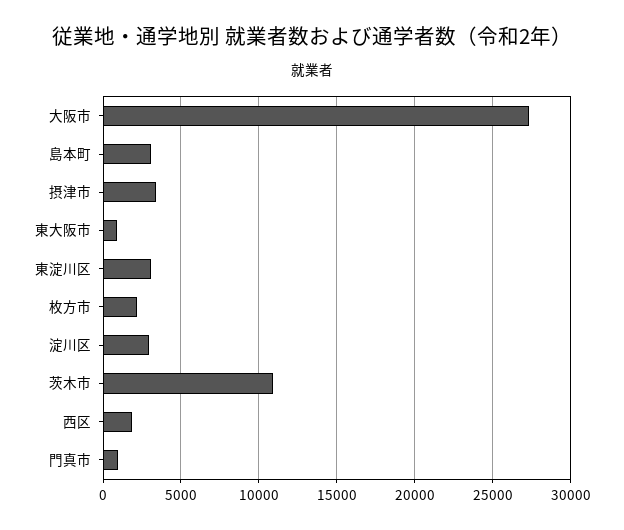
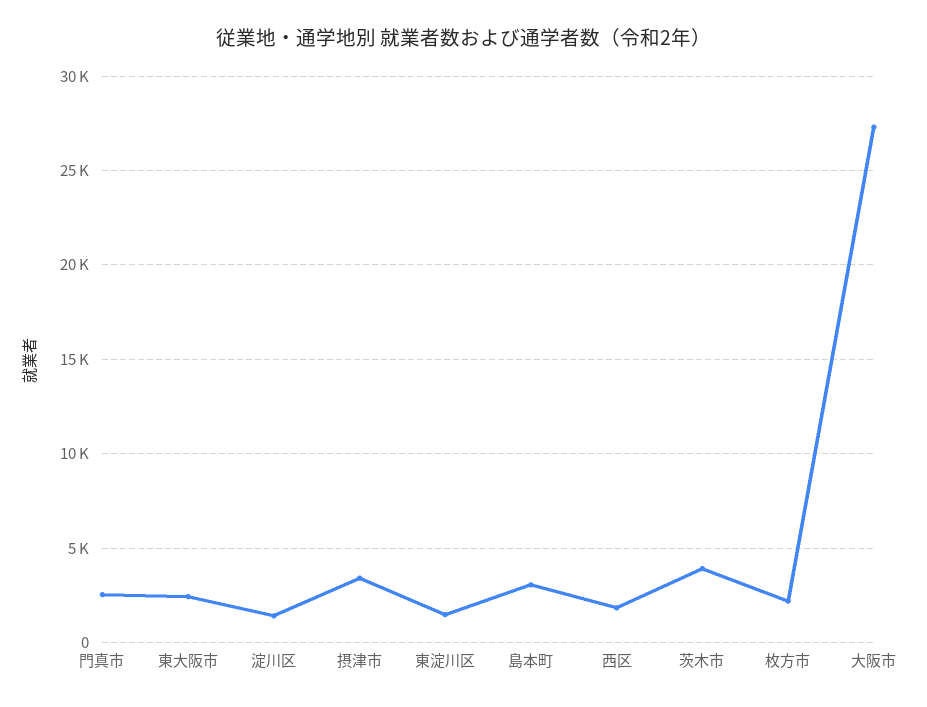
東大阪市: 1000 -> 2500
東淀川区: 3000 -> 1500
淀川区: 3000 -> 1500
茨木市: 11000 -> 4000
門真市: 1000 -> 2500

